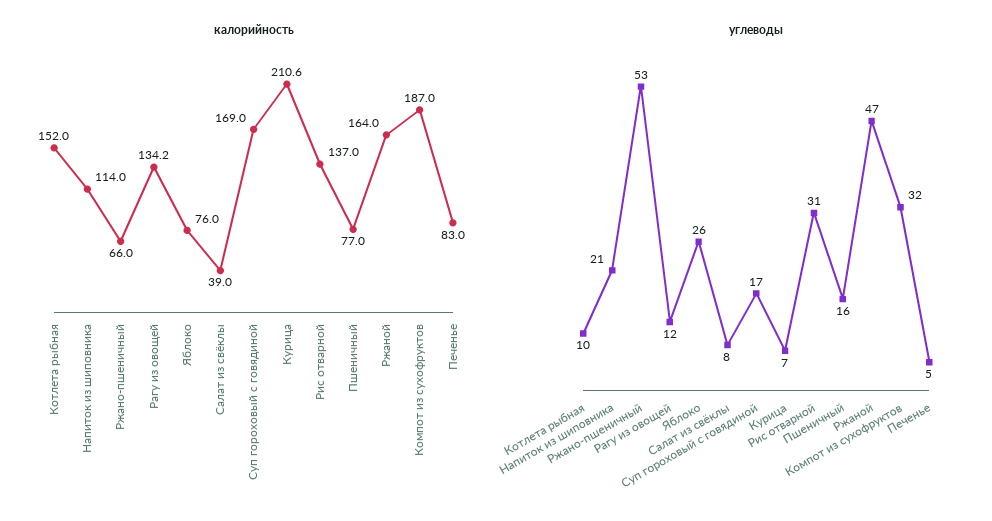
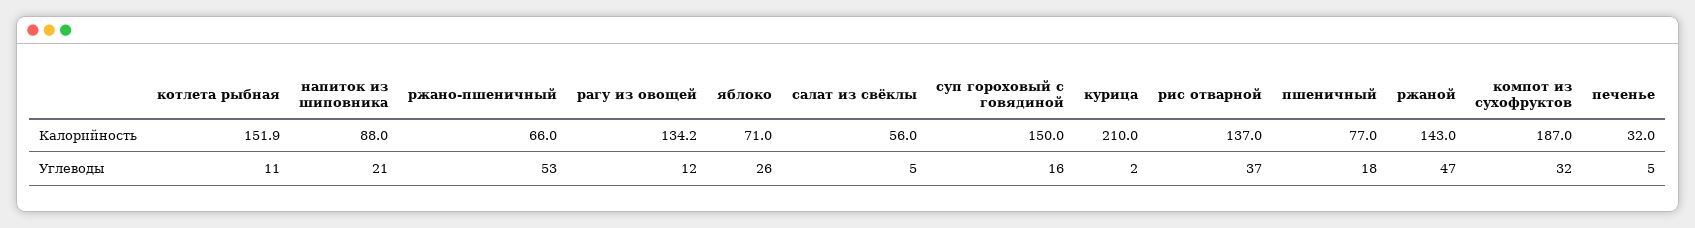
калорийность, Котлета рыбная: 152 -> 151.9
калорийность, Напиток из шиповника: 114 -> 88
калорийность, Яблоко: 76 -> 71
калорийность, Салат из свёклы: 39 -> 56
калорийность, Суп гороховый с говядиной: 169 -> 150
калорийность, Курица: 210.6 -> 210
калорийность, Ржаной: 164 -> 143
калорийность, Печенье: 83 -> 32
углеводы, Котлета рыбная: 10 -> 11
углеводы, Салат из свёклы: 8 -> 5
углеводы, Суп гороховый с говядиной: 17 -> 16
углеводы, Курица: 7 -> 2
углеводы, Рис отварной: 31 -> 37
углеводы, Пшеничный: 16 -> 18

